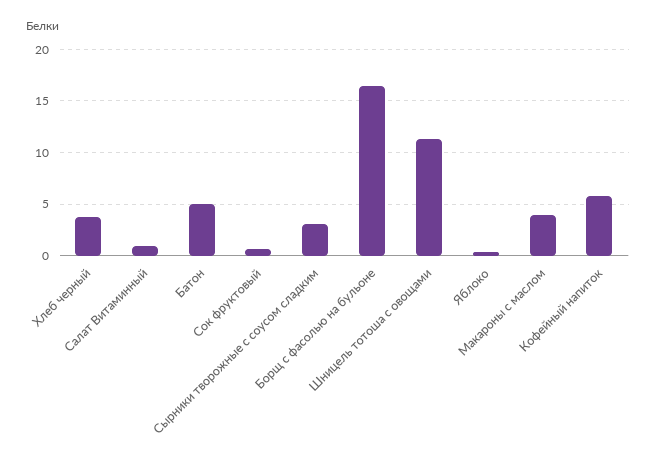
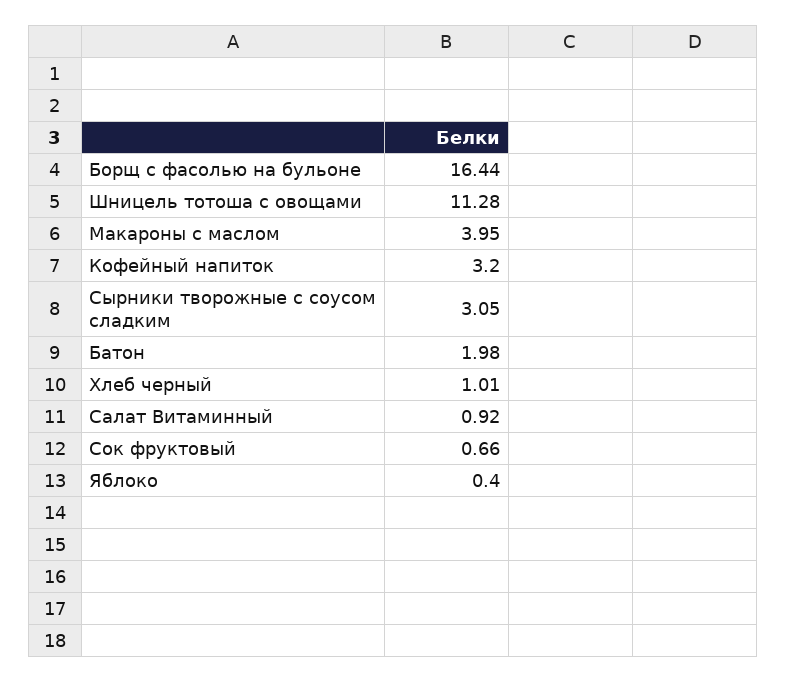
Хлеб черный: 4 -> 1.01
Батон: 5 -> 1.98
Кофейный напиток: 6 -> 3.2

